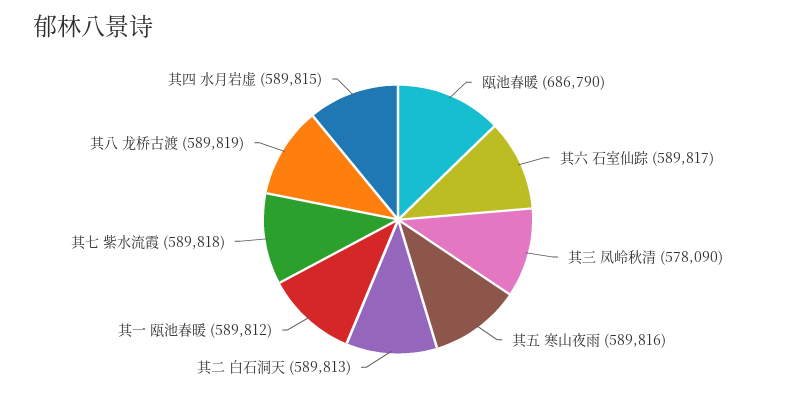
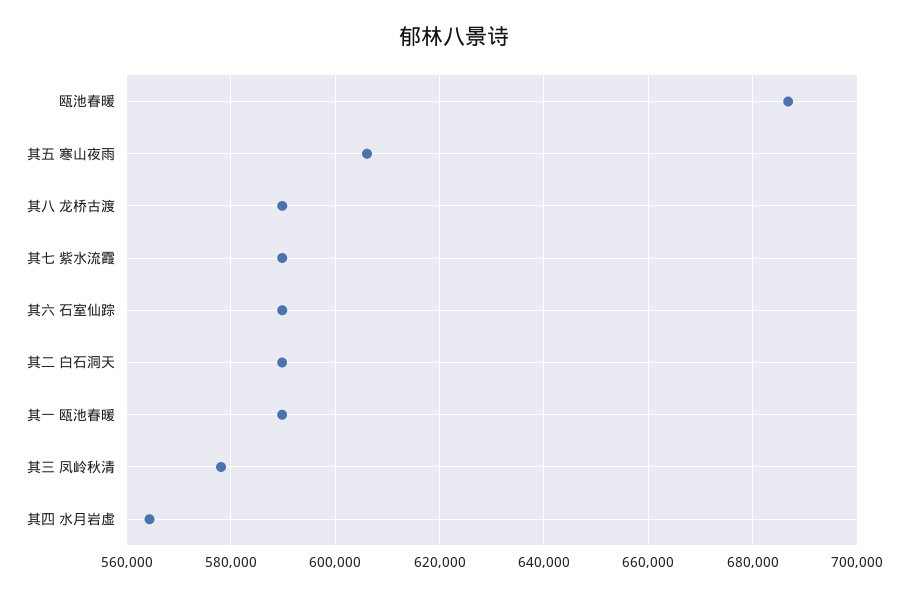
其五 寒山夜雨: 589816 -> 606000
其四 水月岩虚: 589815 -> 564000

